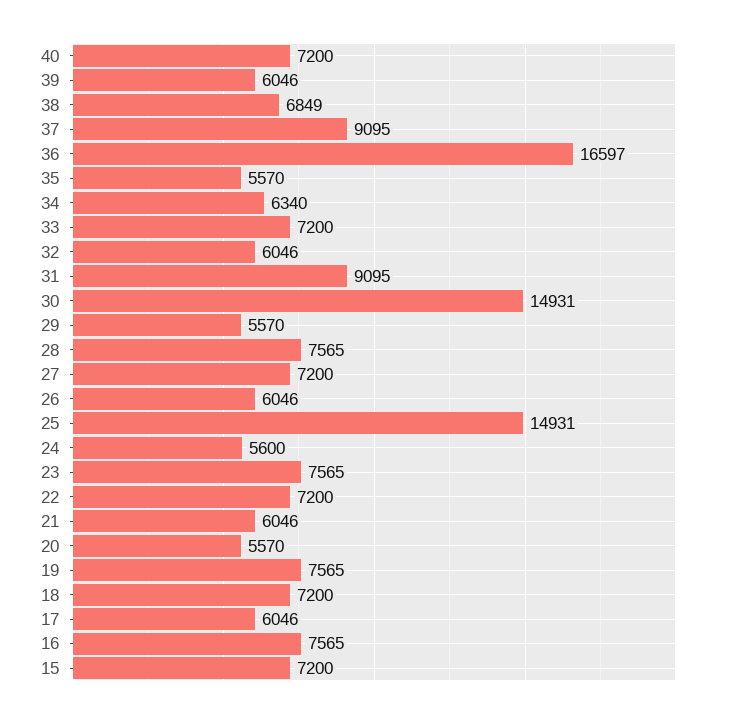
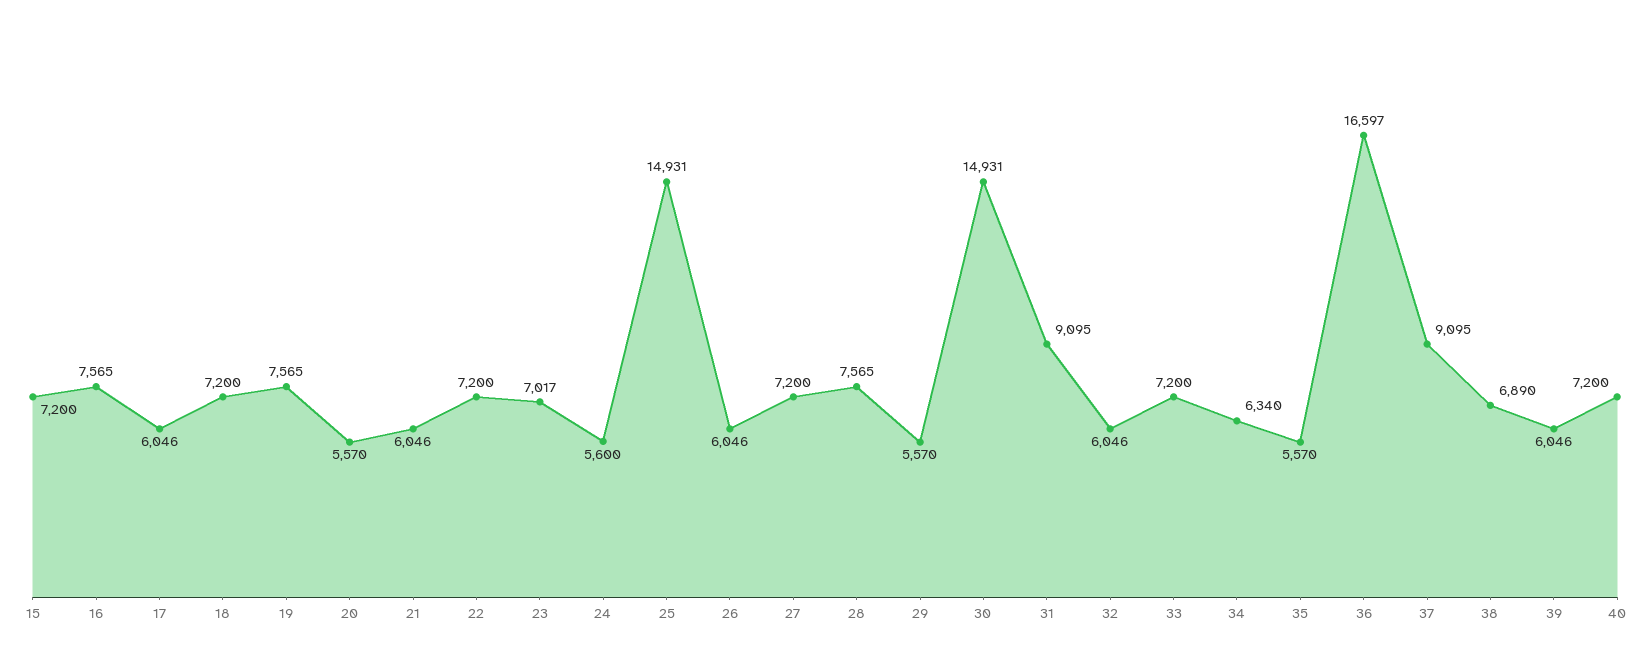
38: 6849 -> 6890
23: 7565 -> 7017

